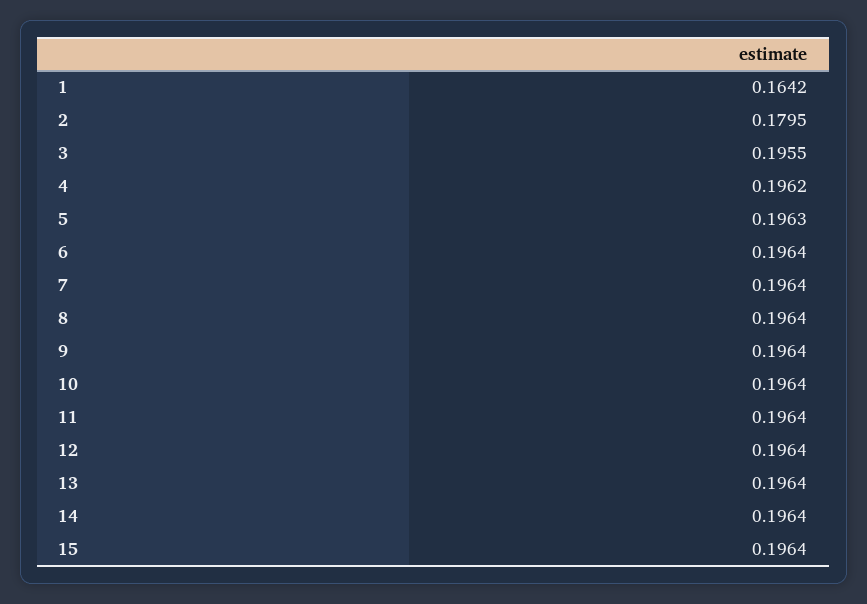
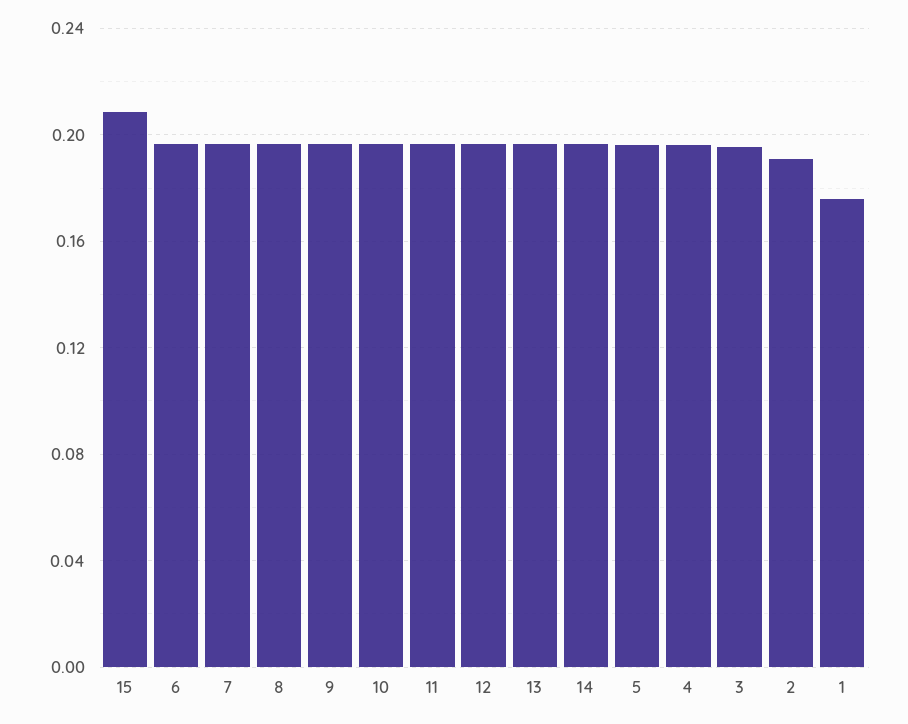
1: 0.1642 -> 0.175
2: 0.1795 -> 0.19
15: 0.1964 -> 0.21

